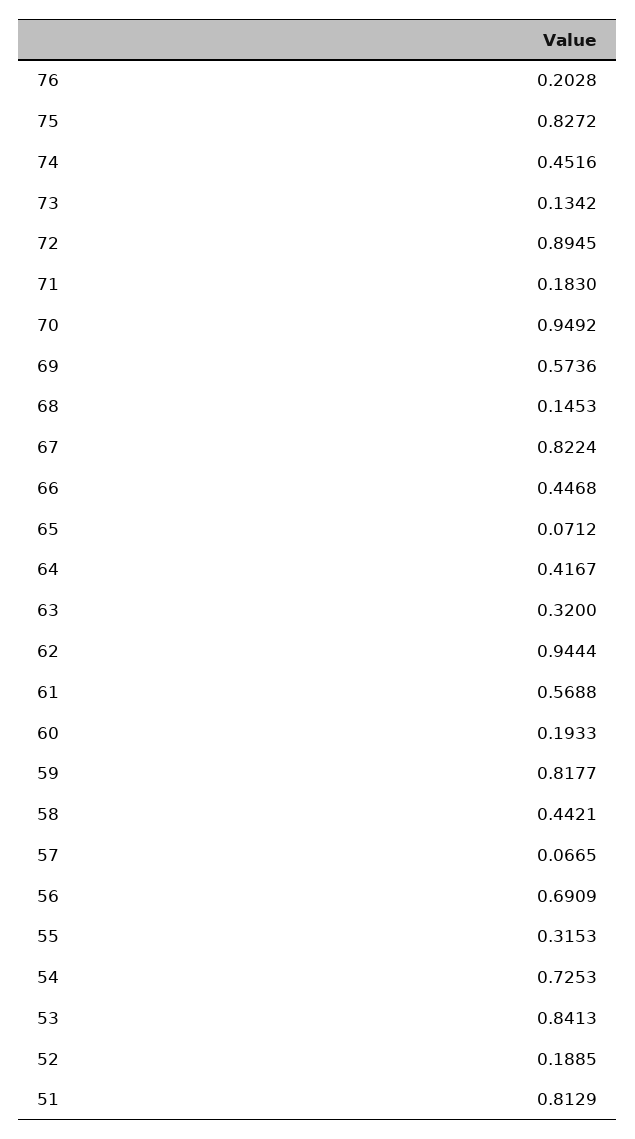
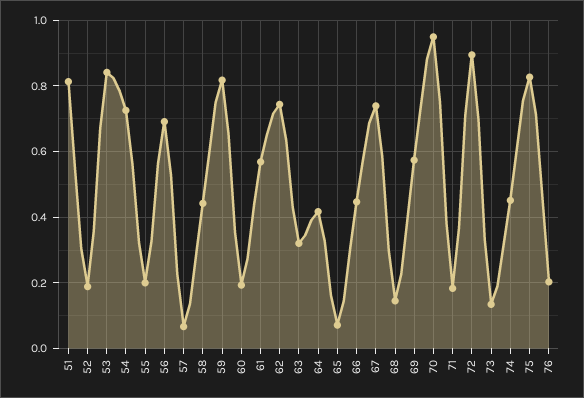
67: 0.8224 -> 0.74
62: 0.9444 -> 0.74
55: 0.3153 -> 0.2

